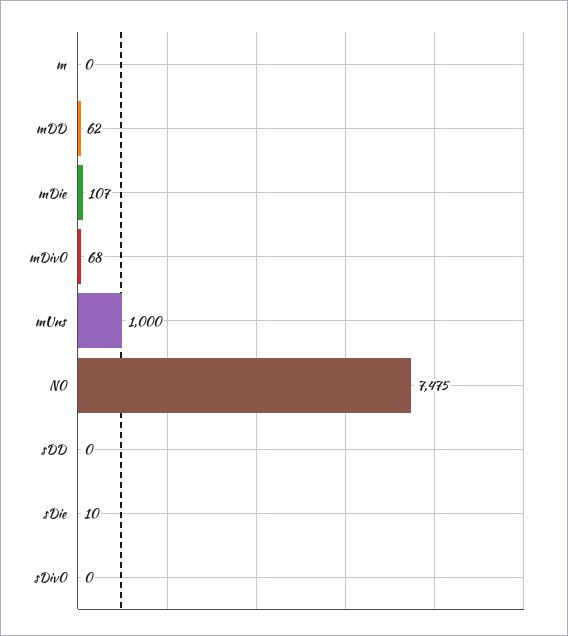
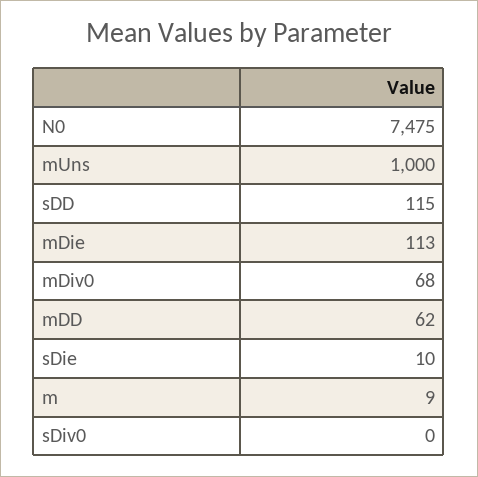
m: 0 -> 9
mDie: 107 -> 113
sDD: 0 -> 115

